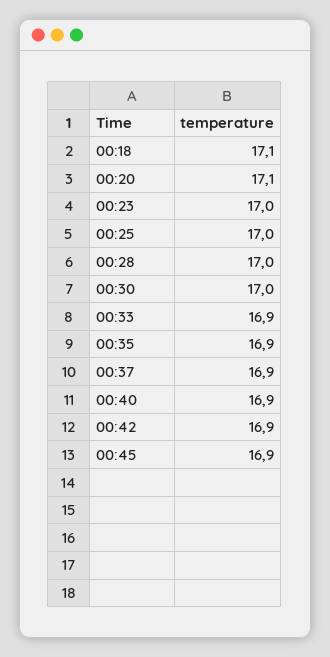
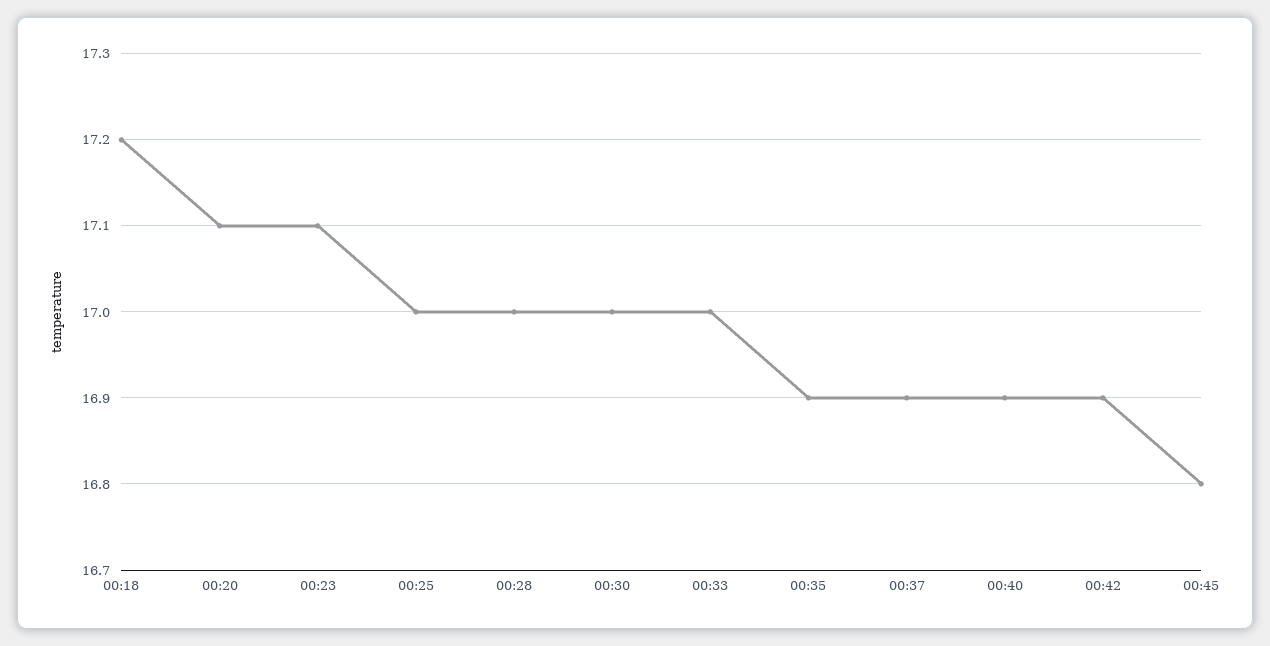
00:18: 17.1 -> 17.2
00:23: 17 -> 17.1
00:33: 16.9 -> 17
00:45: 16.9 -> 16.8

